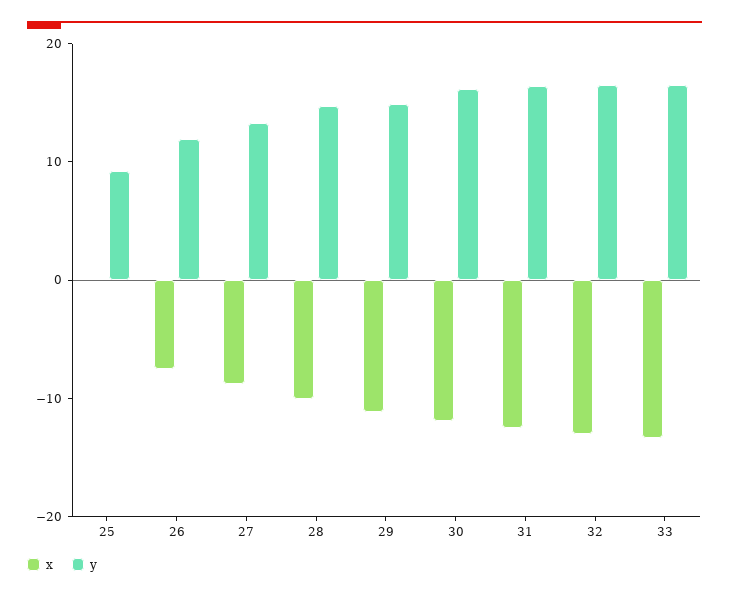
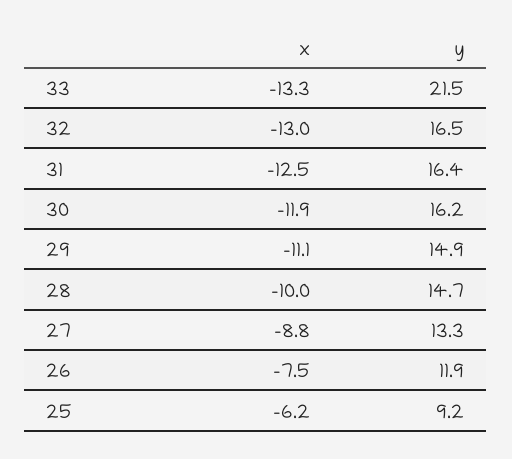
x, 25: 0 -> -6.2
y, 33: 16 -> 21.5

